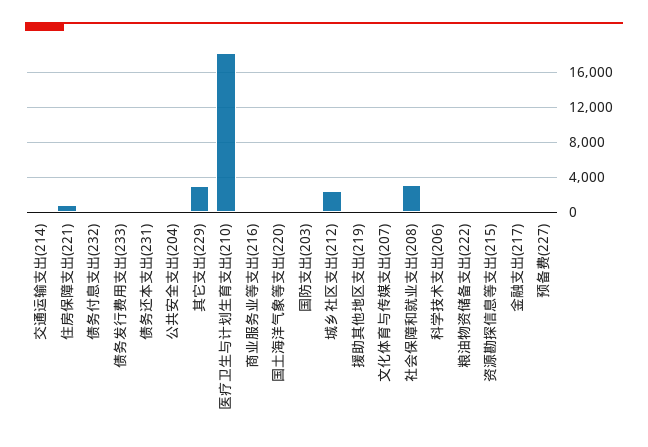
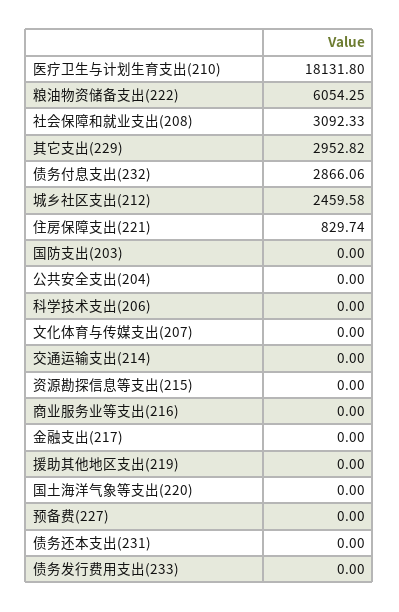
债务付息支出(232): 0 -> 2866.06
粮油物资储备支出(222): 0 -> 6054.25

